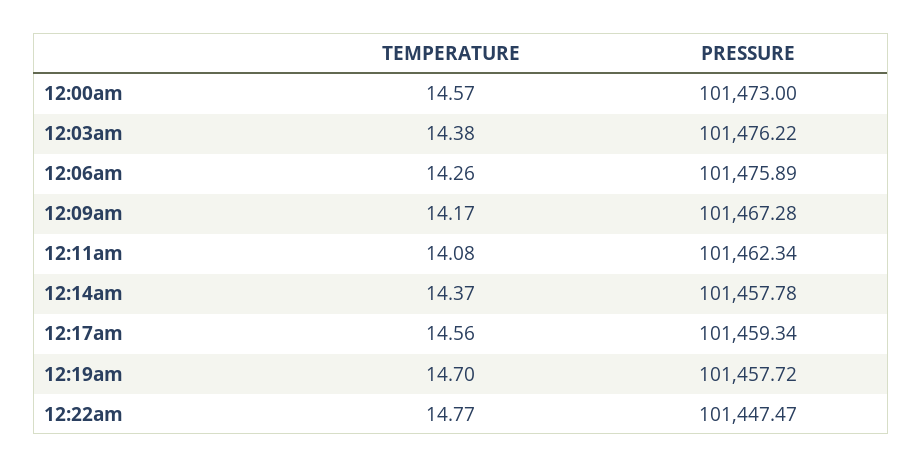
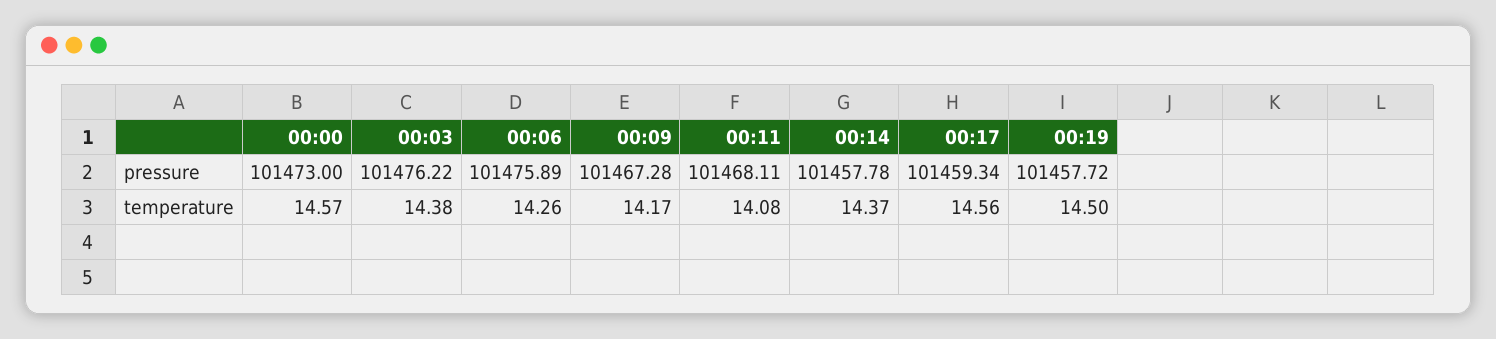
PRESSURE, 12:11am: 101462.34 -> 101468.11
TEMPERATURE, 12:19am: 14.7 -> 14.5
TEMPERATURE, 12:22am: 14.77 -> none
PRESSURE, 12:22am: 101447.47 -> none

